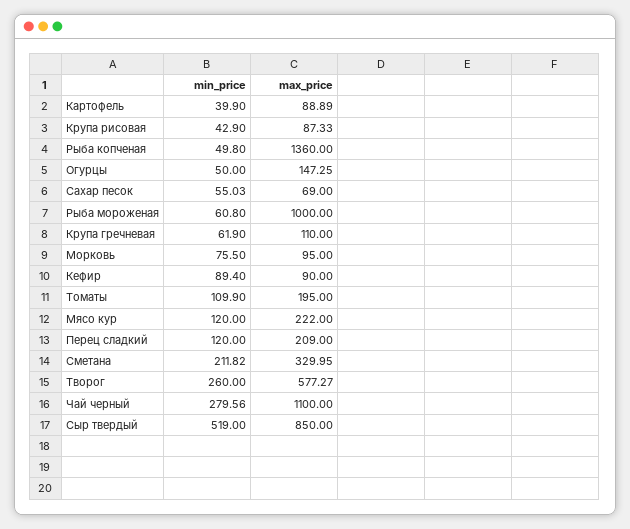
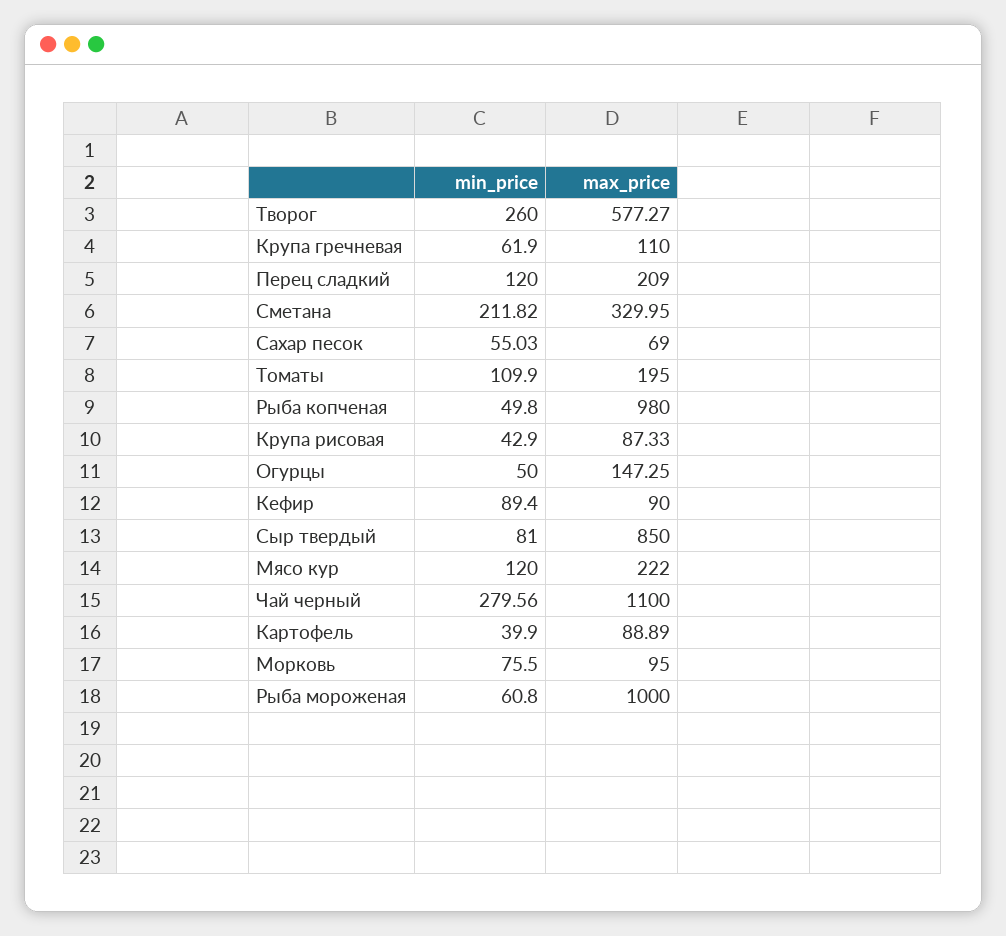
max_price, Рыба копченая: 1360 -> 980
min_price, Сыр твердый: 519 -> 81

